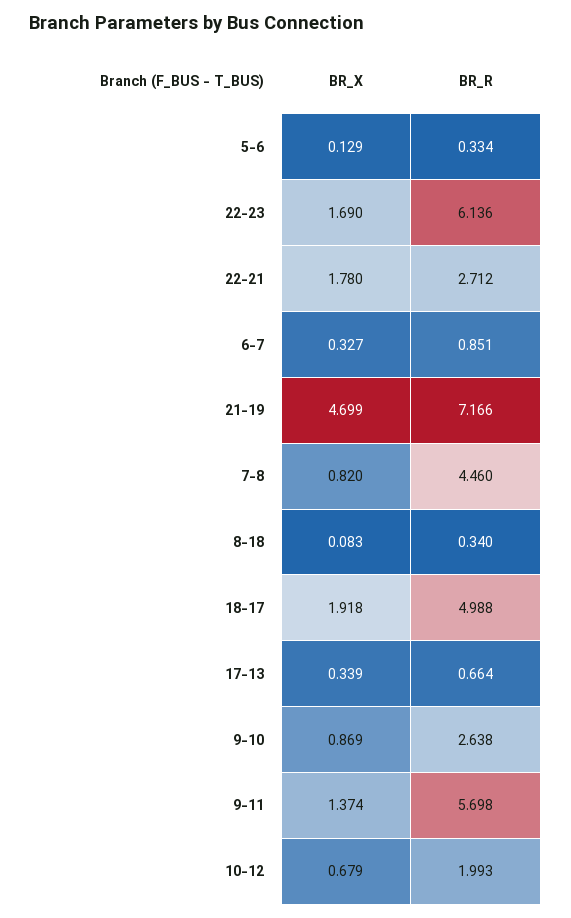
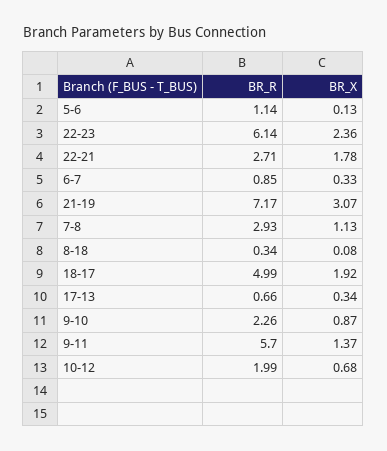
BR_R, 5-6: 0.334 -> 1.14
BR_X, 22-23: 1.69 -> 2.36
BR_X, 21-19: 4.699 -> 3.07
BR_X, 7-8: 0.82 -> 1.13
BR_R, 7-8: 4.46 -> 2.93
BR_R, 9-10: 2.638 -> 2.26

